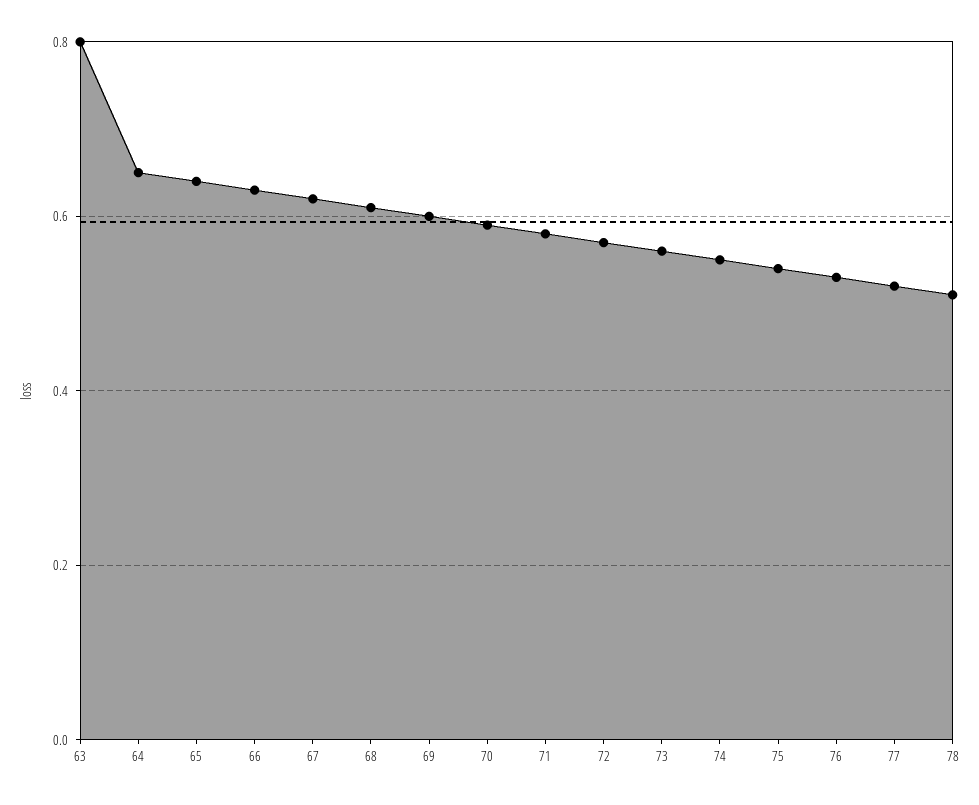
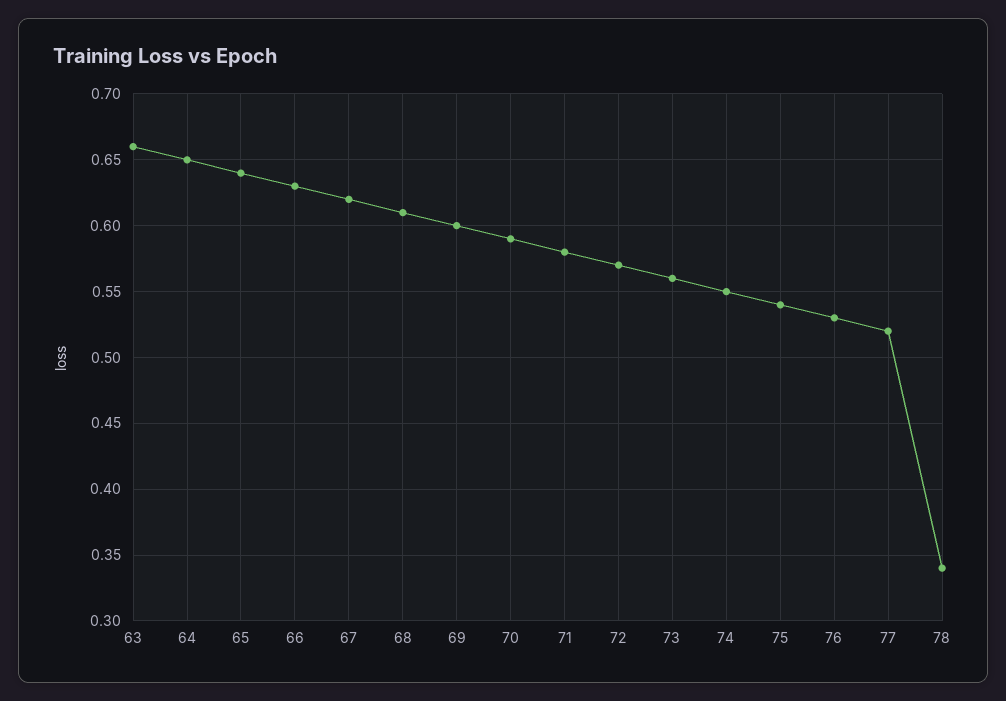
63: 0.8 -> 0.66
78: 0.5 -> 0.34

